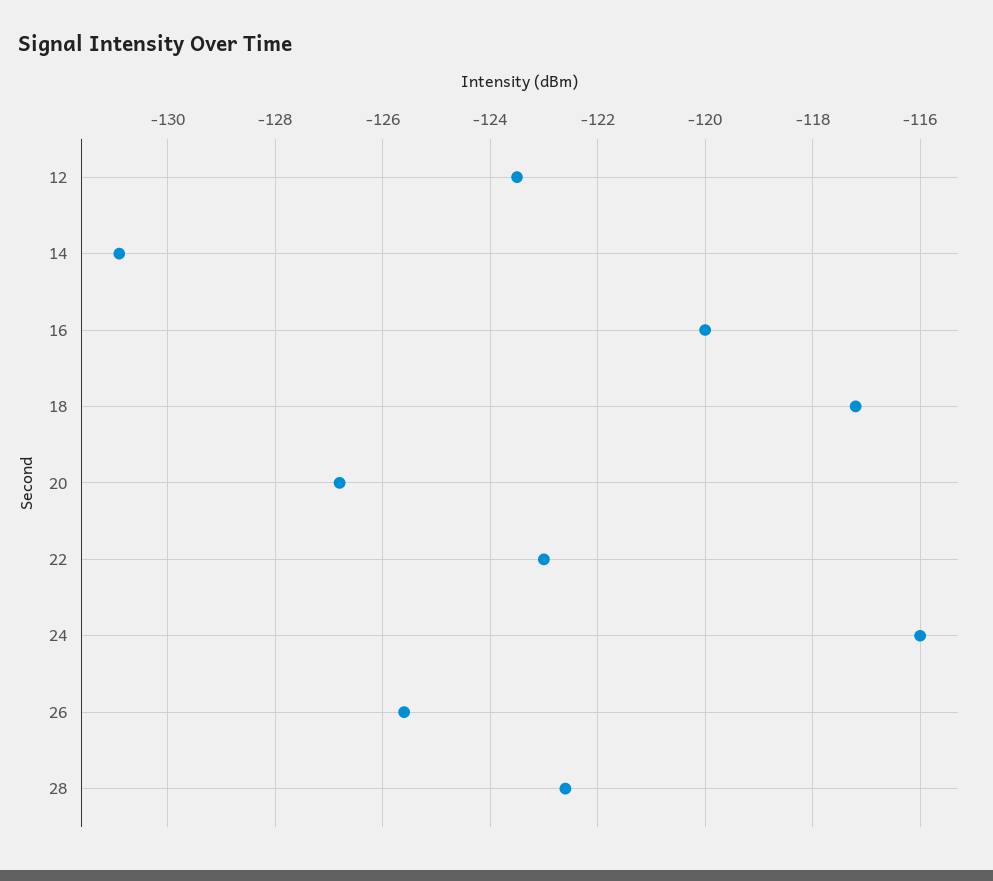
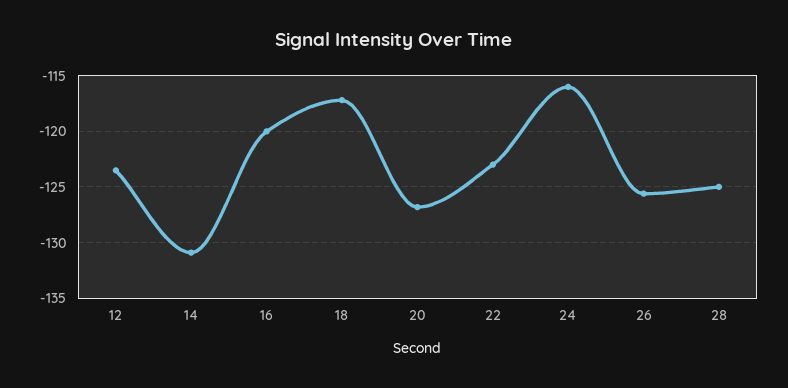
28: -122.5 -> -125

